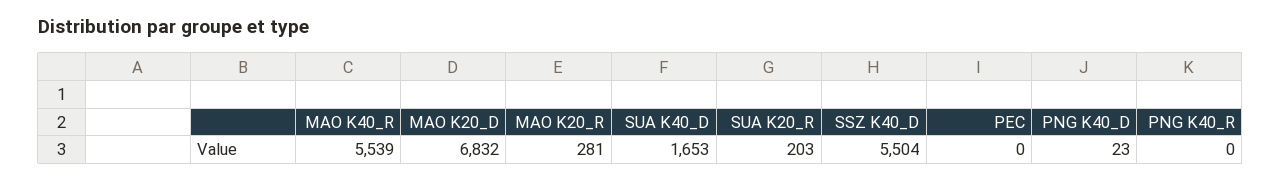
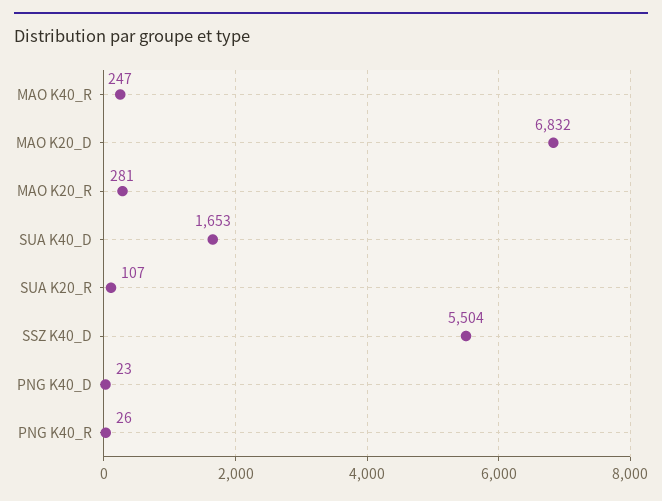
MAO K40_R: 5539 -> 247
SUA K20_R: 203 -> 107
PEC: 0 -> none
PNG K40_R: 0 -> 26

